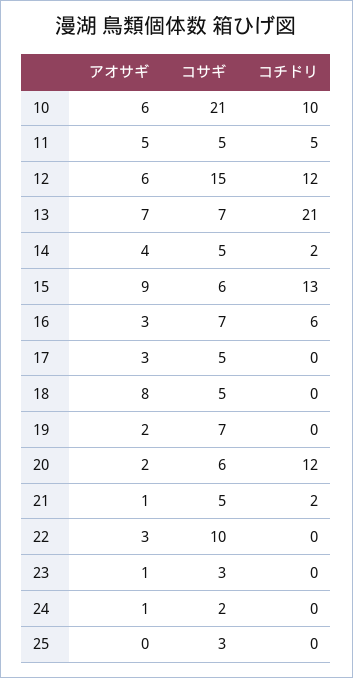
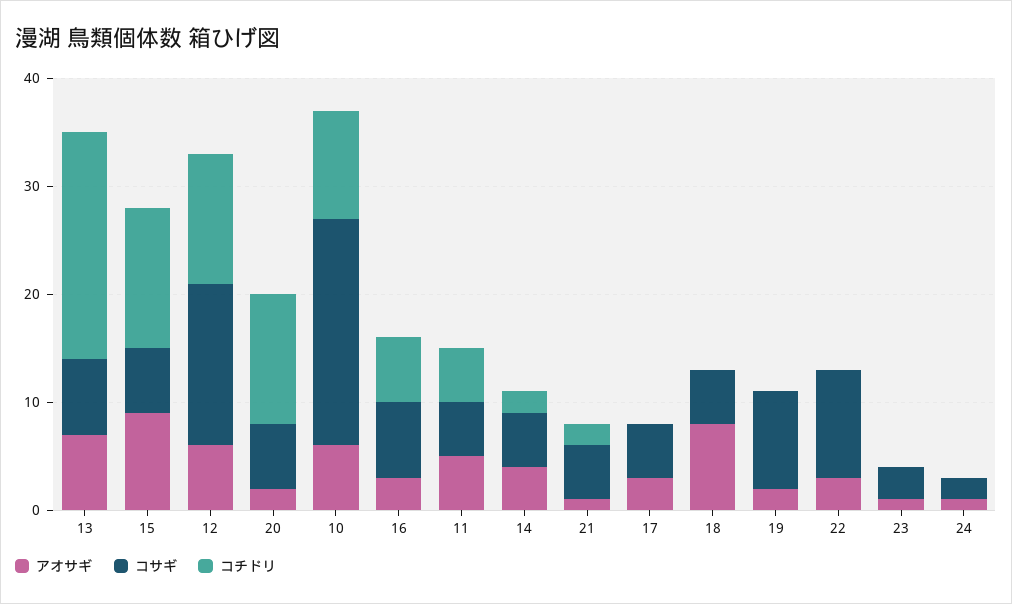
コサギ, 19: 7 -> 9
アオサギ, 25: 0 -> none
コサギ, 25: 3 -> none
コチドリ, 25: 0 -> none

